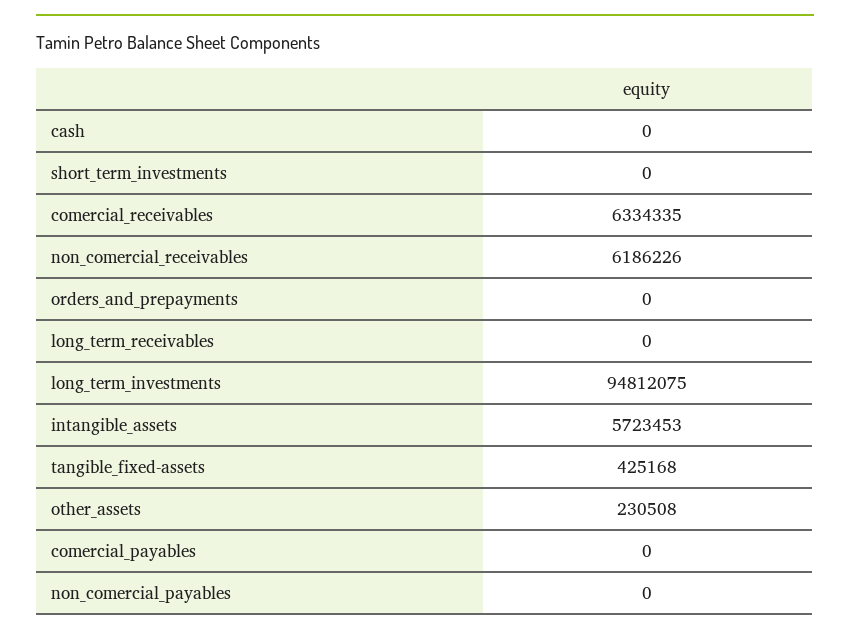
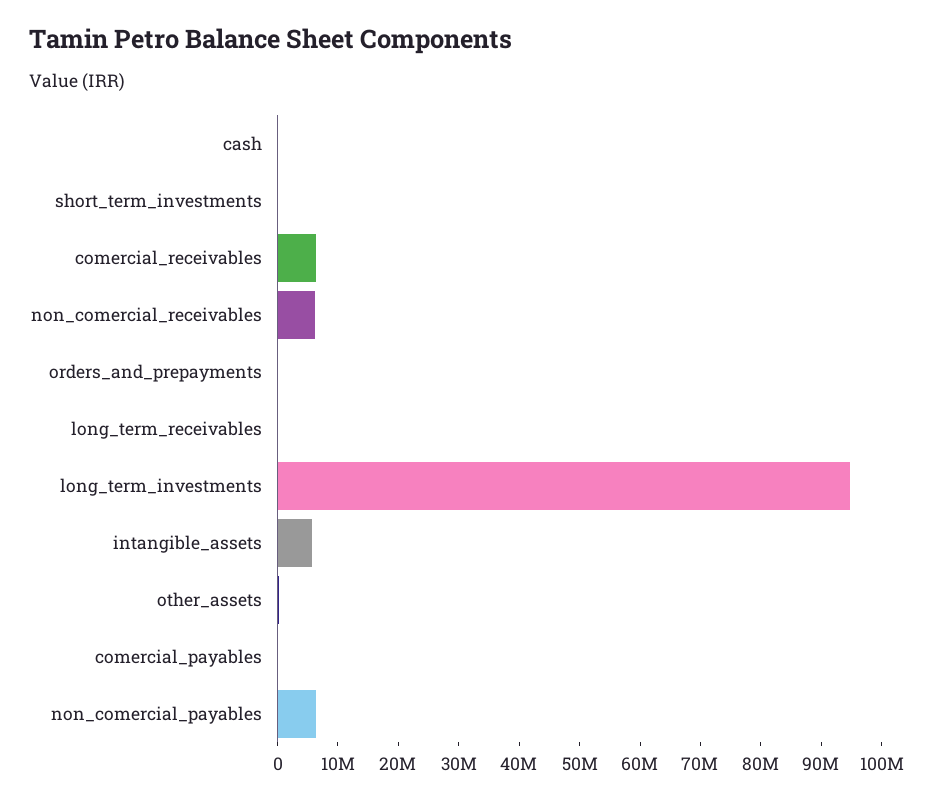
tangible_fixed-assets: 425168 -> none
non_comercial_payables: 0 -> 6000000

